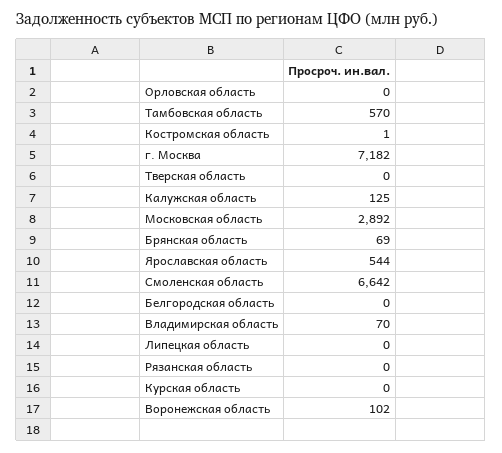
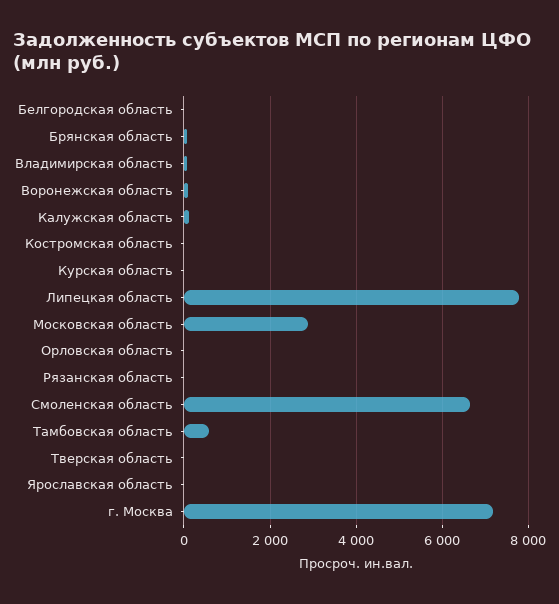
Ярославская область: 544 -> 0
Липецкая область: 0 -> 7800

